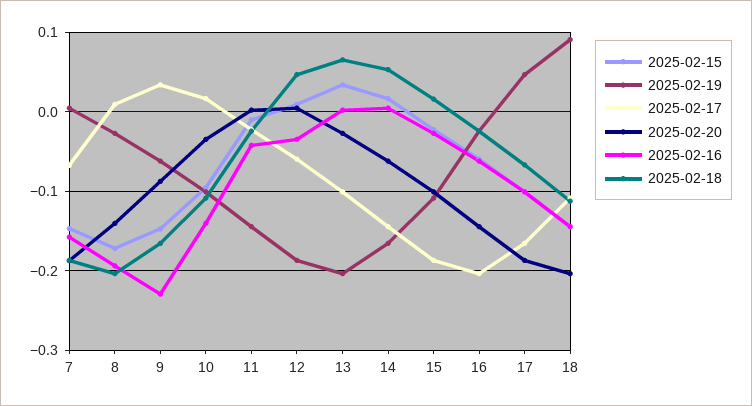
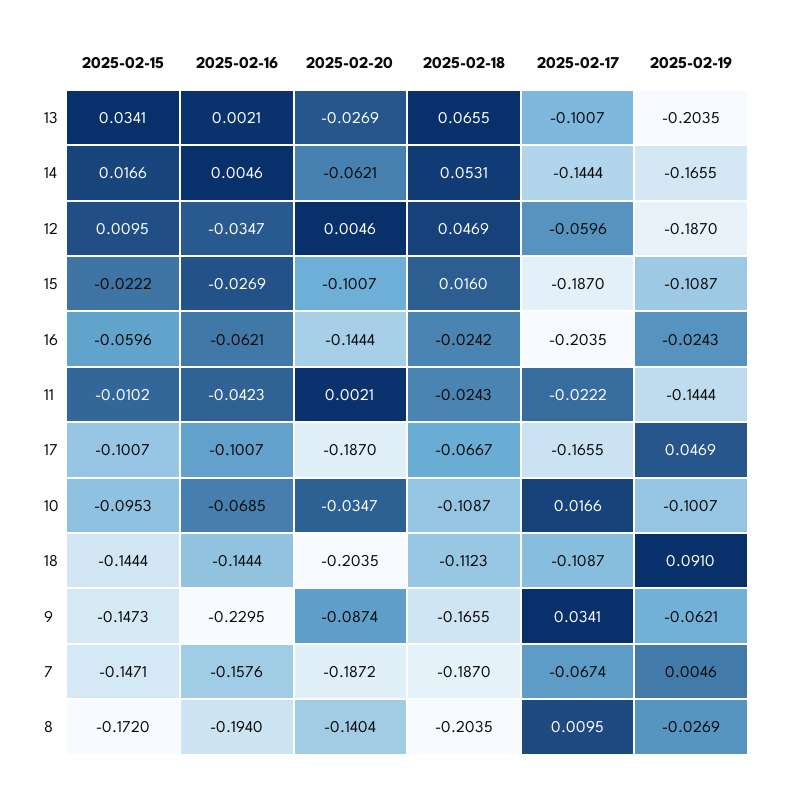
2025-02-16, 10: -0.14 -> -0.0685

